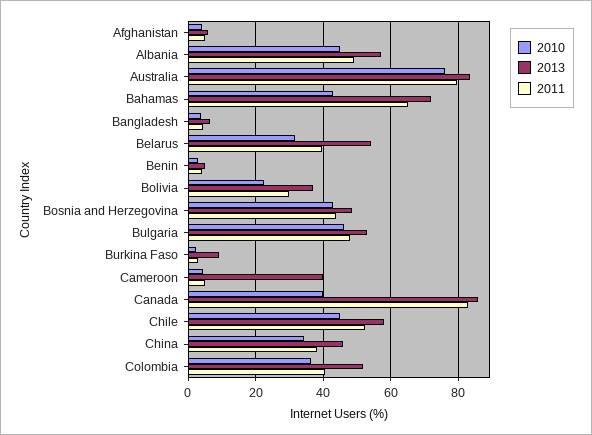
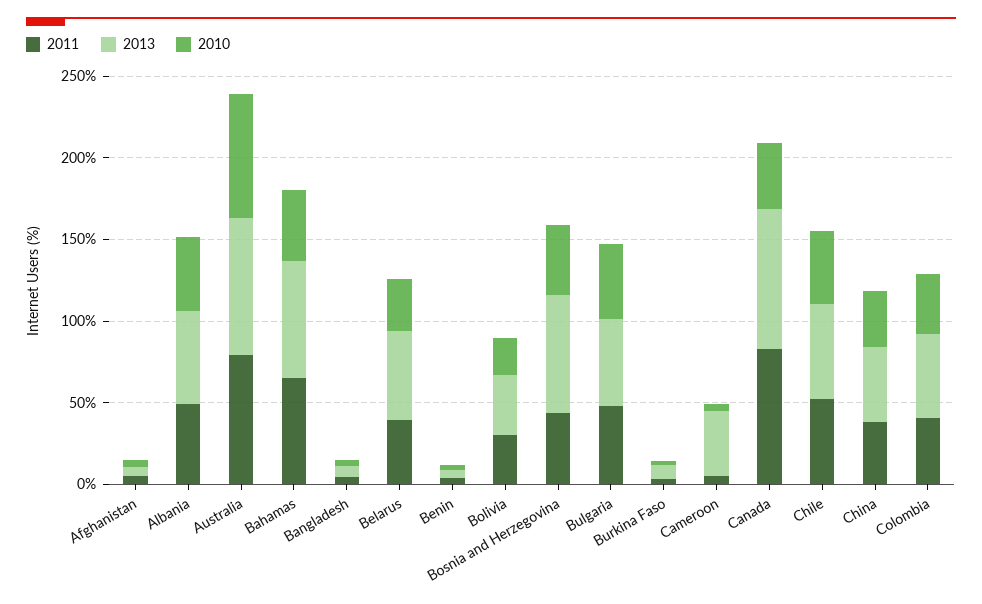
2013, Bosnia and Herzegovina: 48 -> 70

